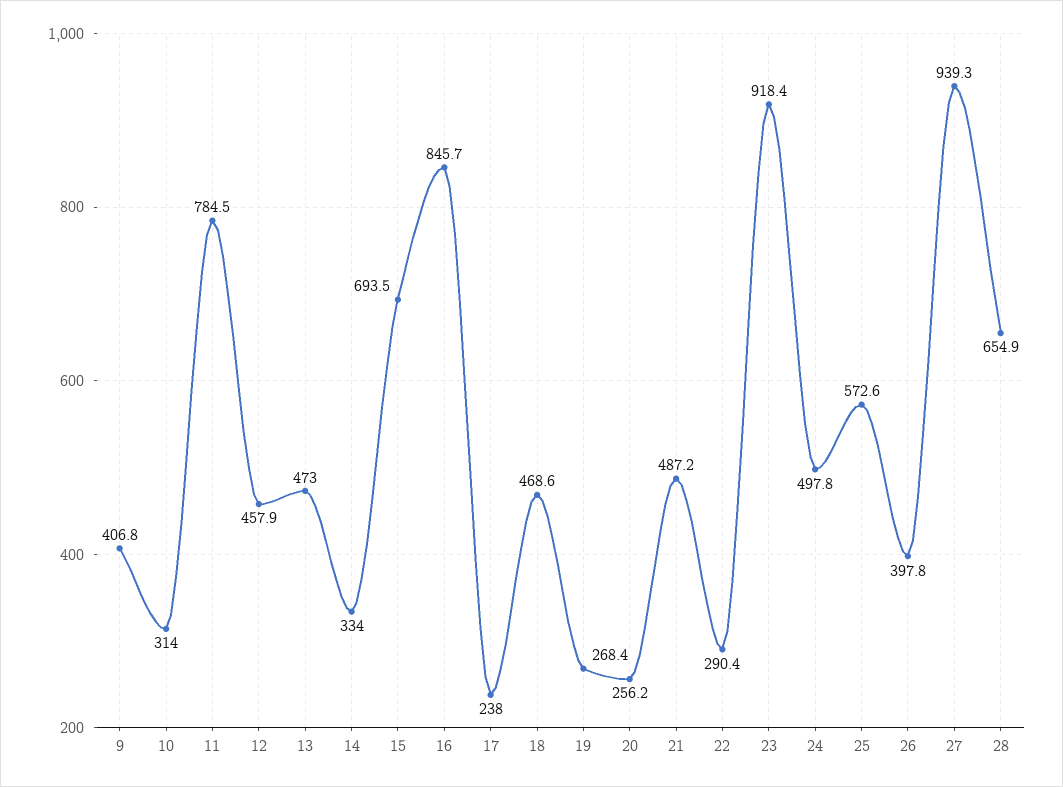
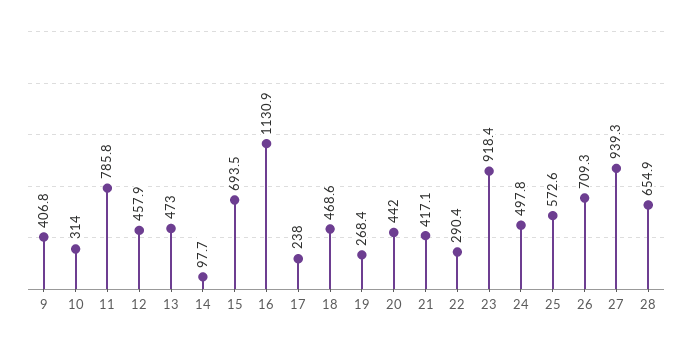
11: 784.5 -> 785.8
14: 334 -> 97.7
16: 845.7 -> 1130.9
20: 256.2 -> 442
21: 487.2 -> 417.1
26: 397.8 -> 709.3

